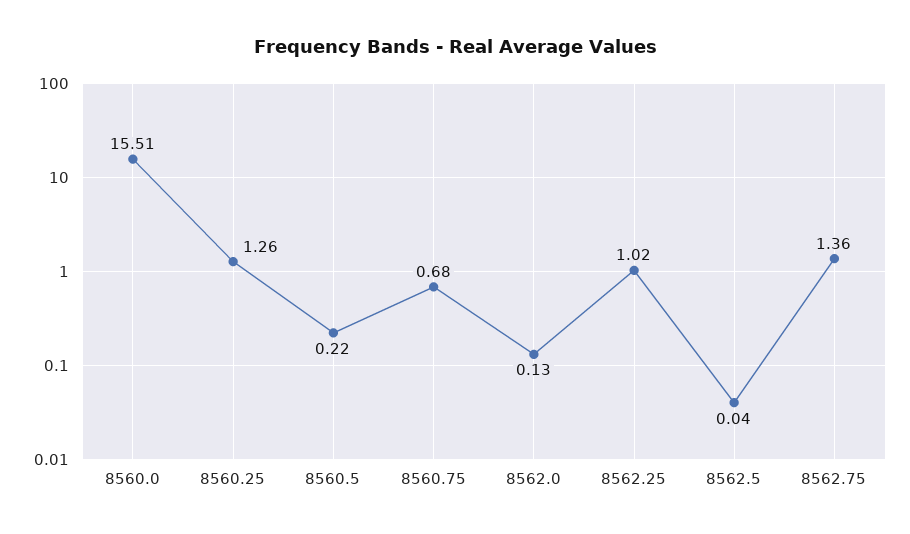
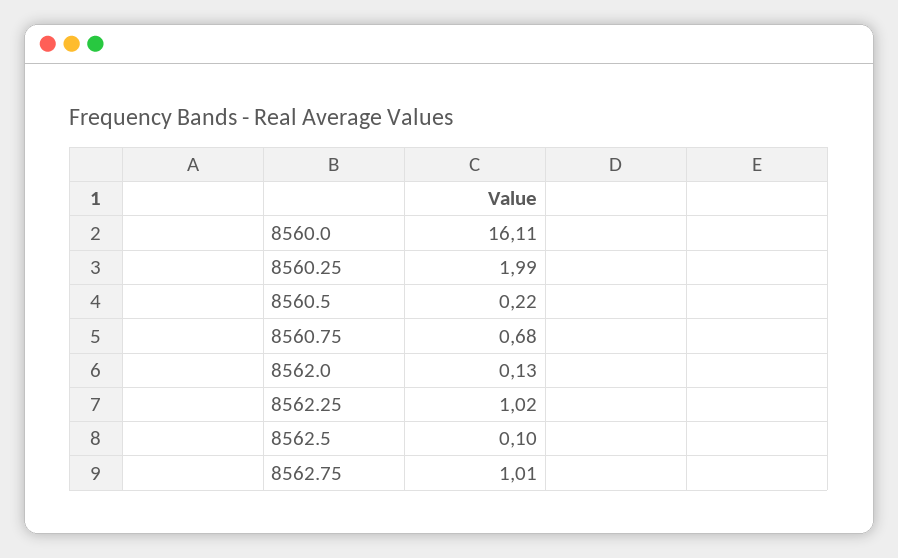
8560.0: 15.51 -> 16.11
8560.25: 1.26 -> 1.99
8562.5: 0.04 -> 0.1
8562.75: 1.36 -> 1.01

